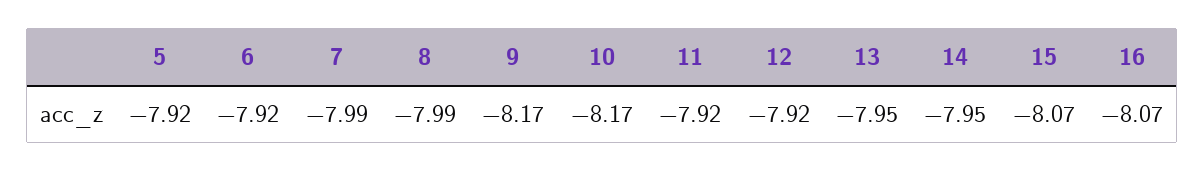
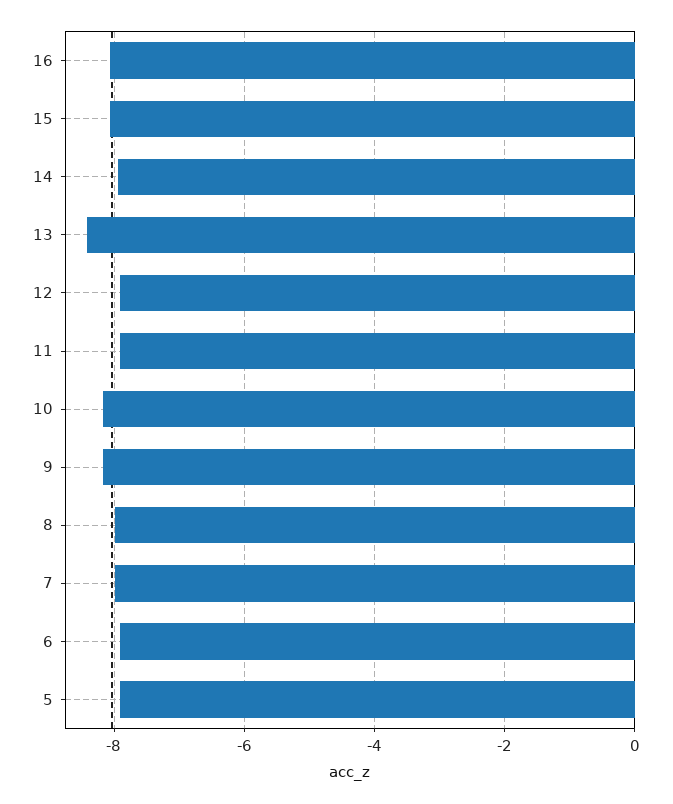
13: -7.95 -> -8.4

